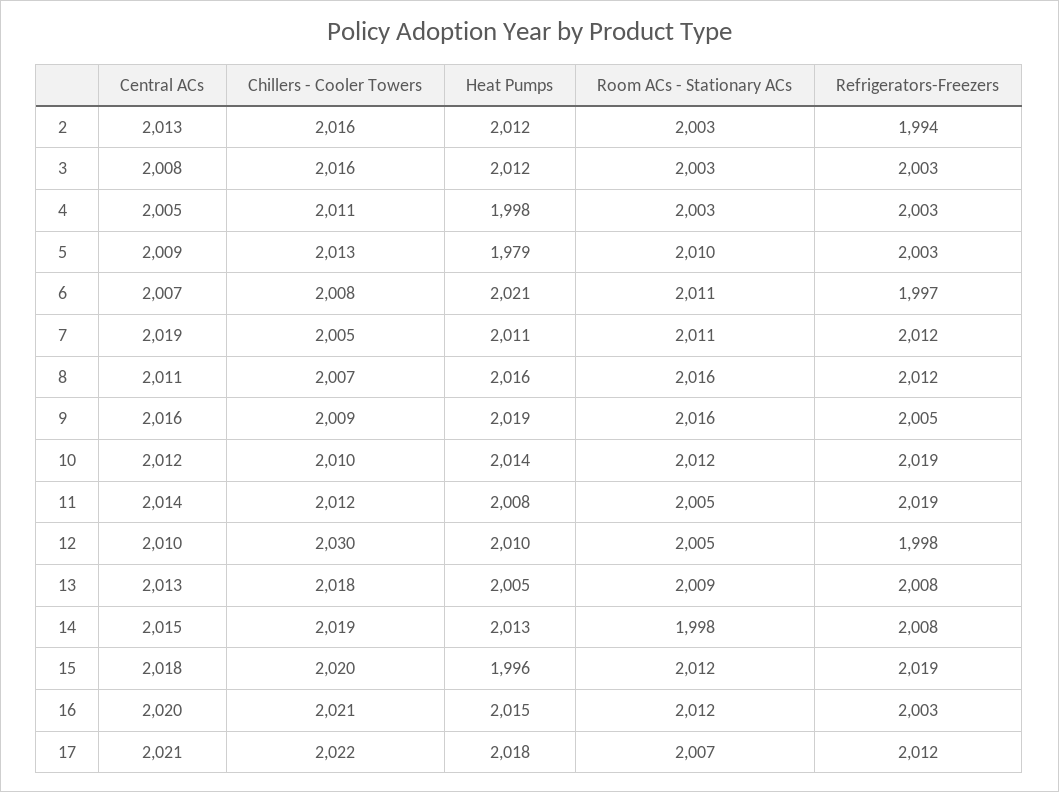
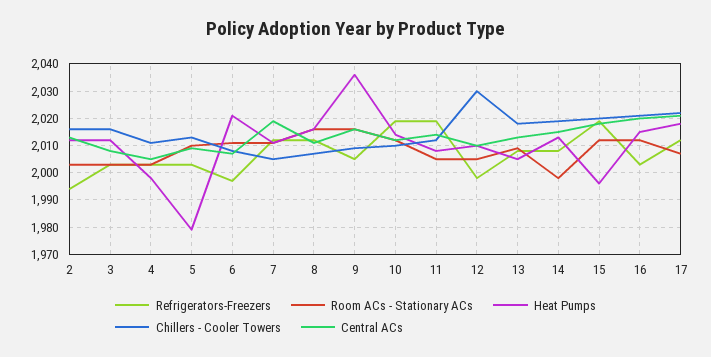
Heat Pumps, 9: 2019 -> 2035

